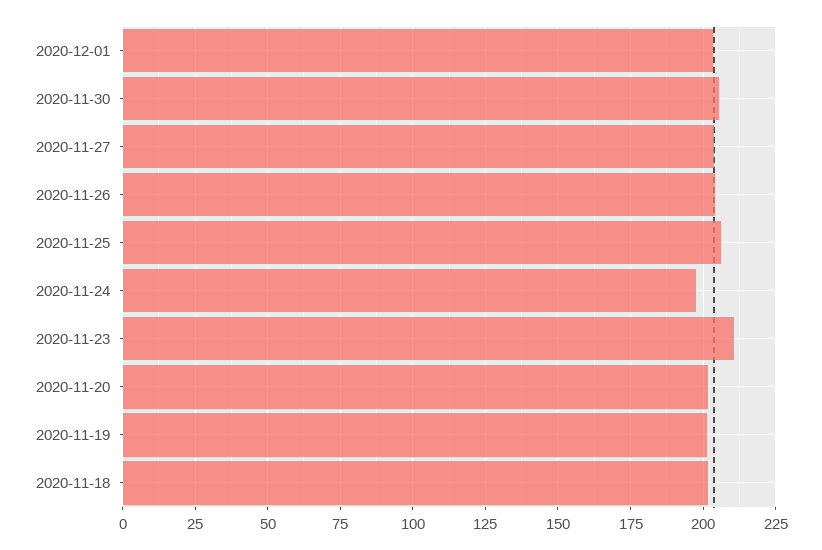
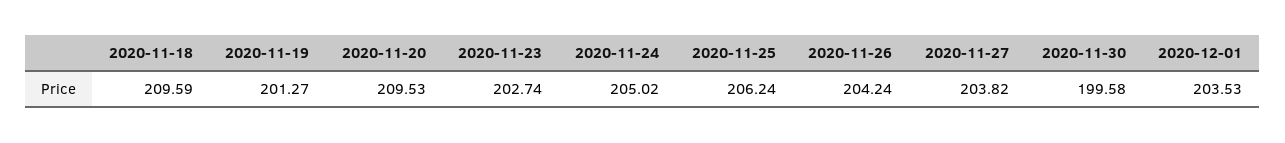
2020-11-30: 205 -> 199.58
2020-11-24: 197.5 -> 205.02
2020-11-23: 210 -> 202.74
2020-11-20: 202.5 -> 209.53
2020-11-18: 202.5 -> 209.59

